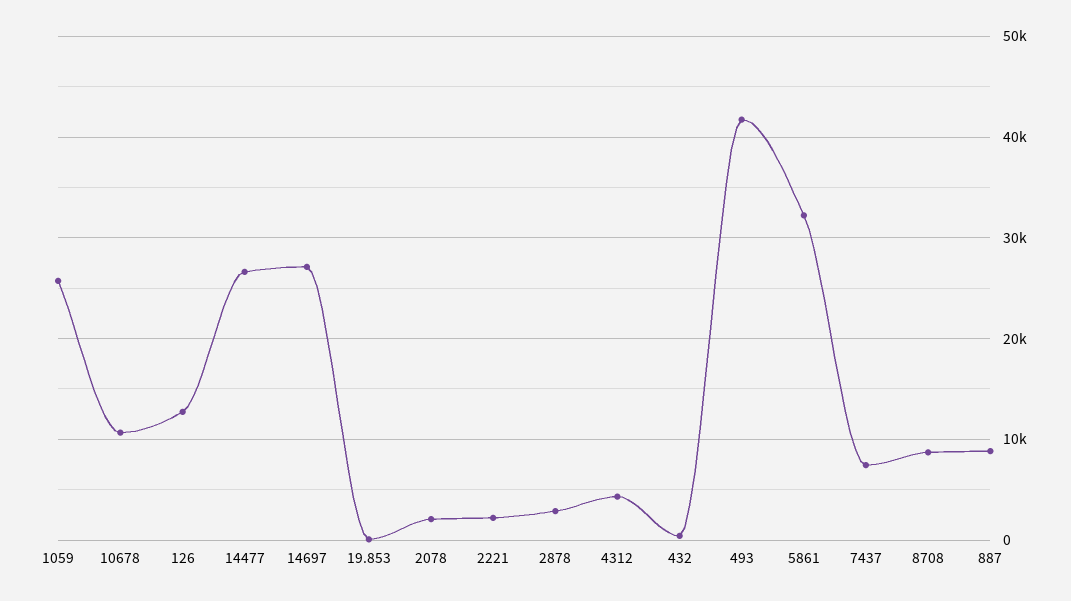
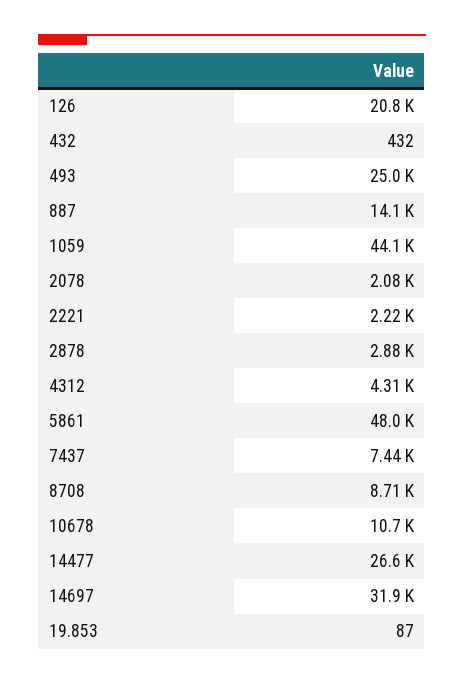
1059: 26000 -> 44100
126: 13000 -> 20800
14697: 27000 -> 31900
493: 42000 -> 25000
5861: 32000 -> 48000
887: 9000 -> 14100

